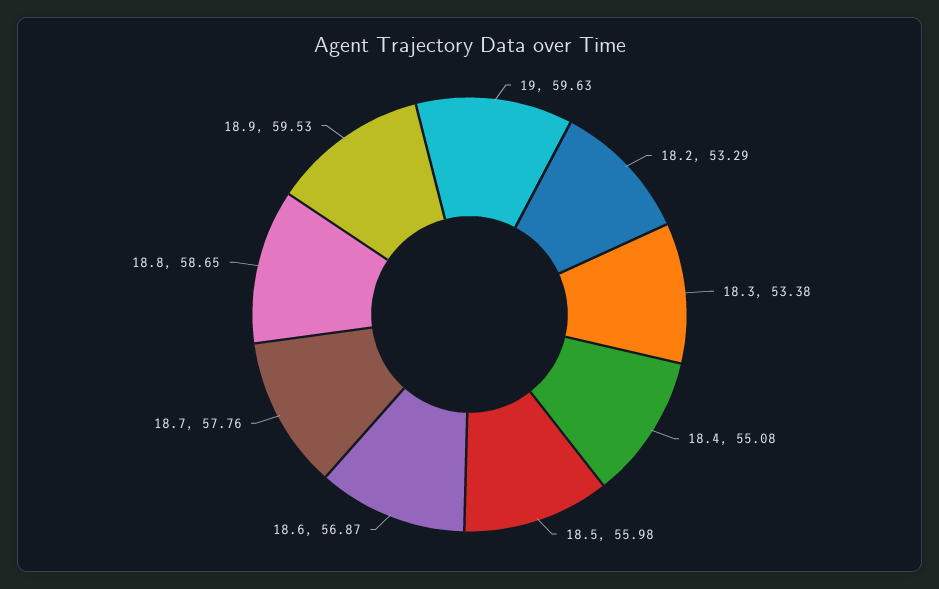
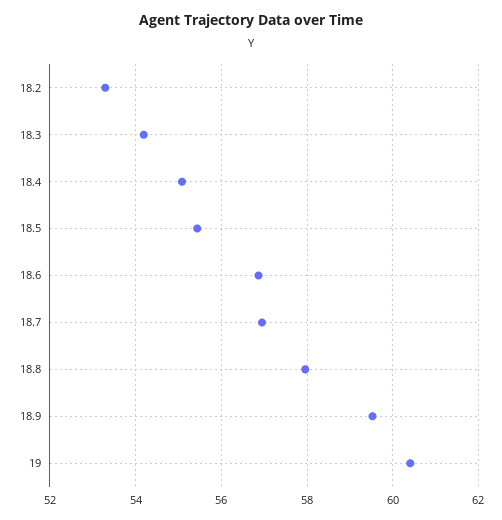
19: 59.63 -> 60.4
18.3: 53.38 -> 54.2
18.5: 55.98 -> 55.4
18.7: 57.76 -> 57
18.8: 58.65 -> 58

